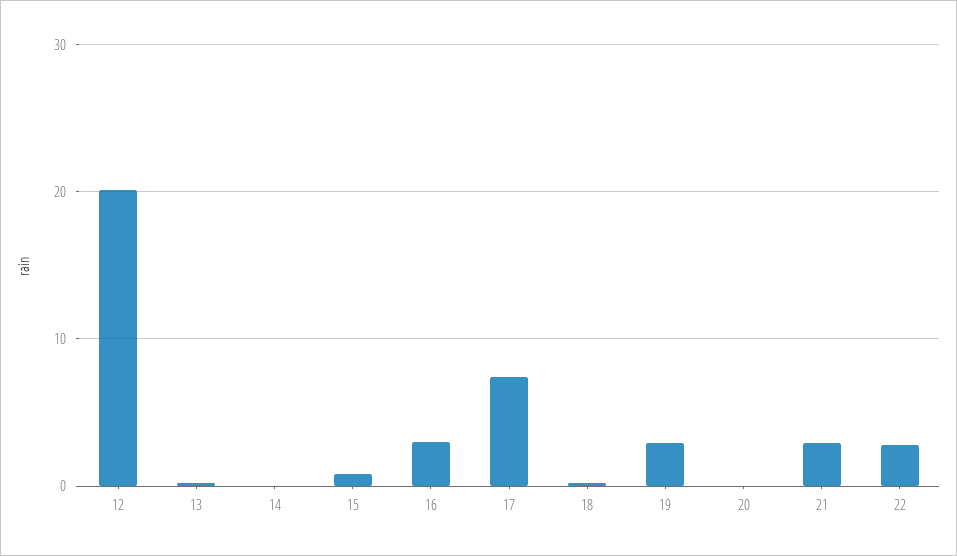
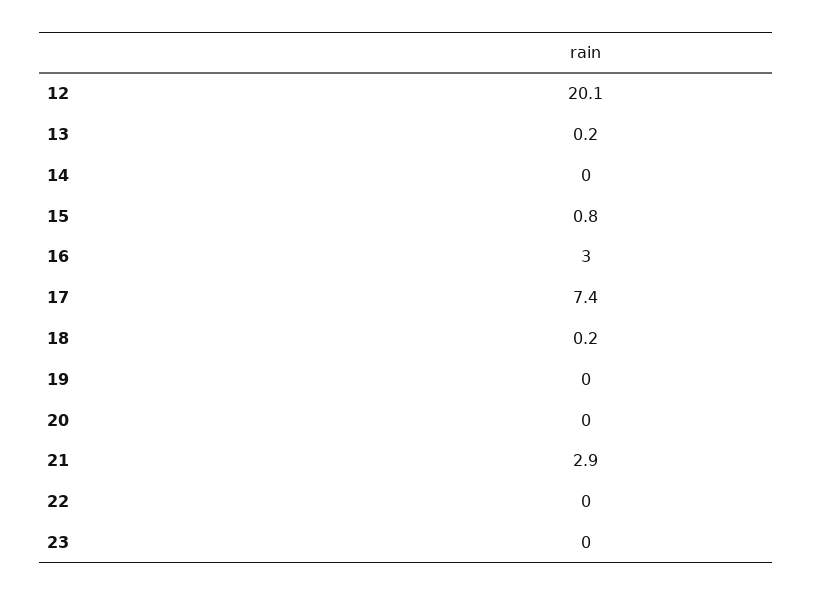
19: 3 -> 0
22: 3 -> 0
23: none -> 0

